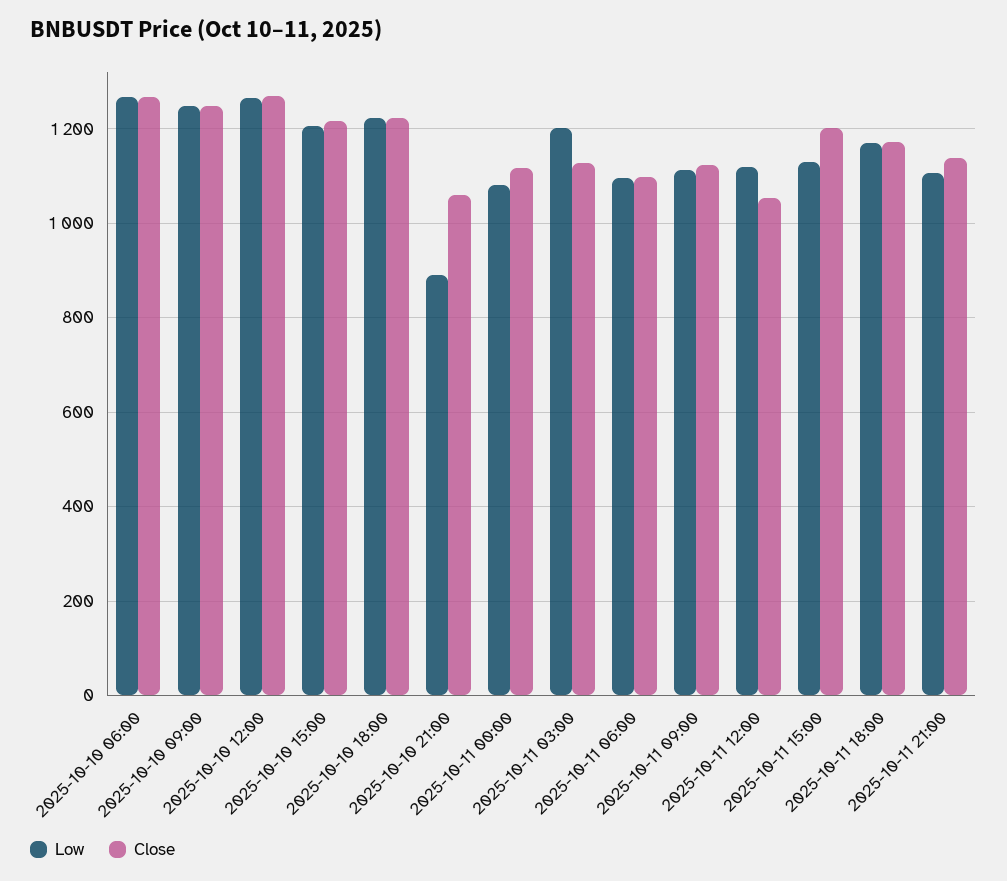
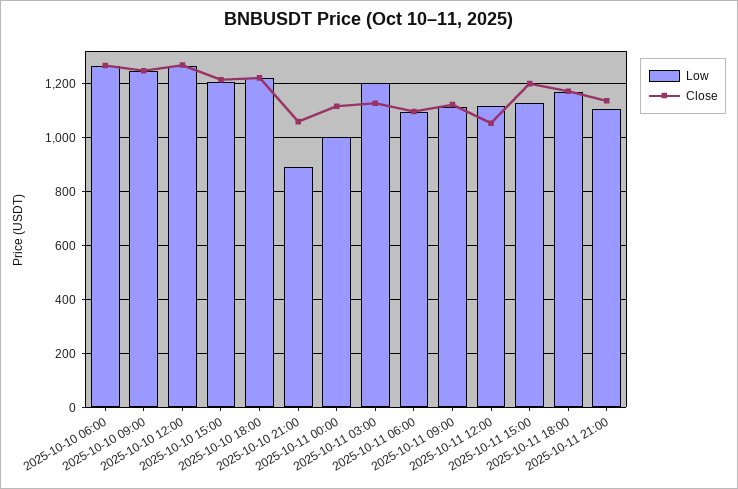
Low, 2025-10-11 00:00: 1080 -> 1000

